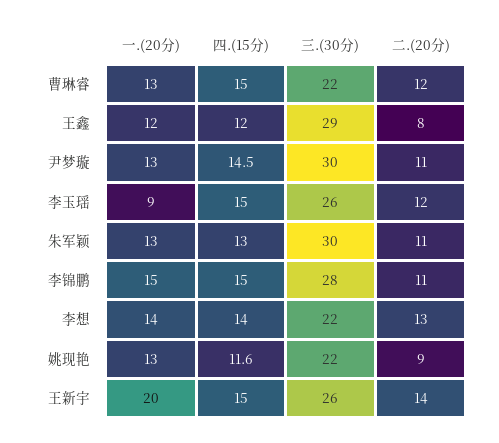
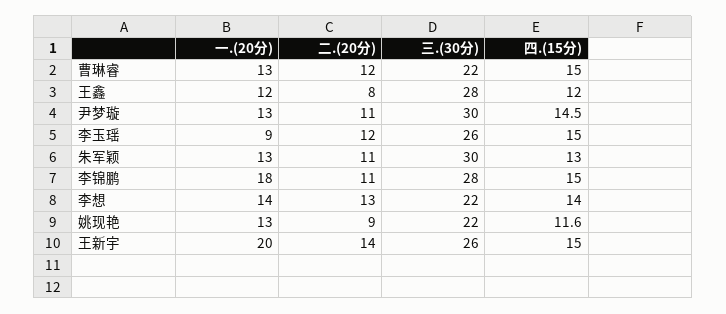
三.(30分), 王鑫: 29 -> 28
一.(20分), 李锦鹏: 15 -> 18

